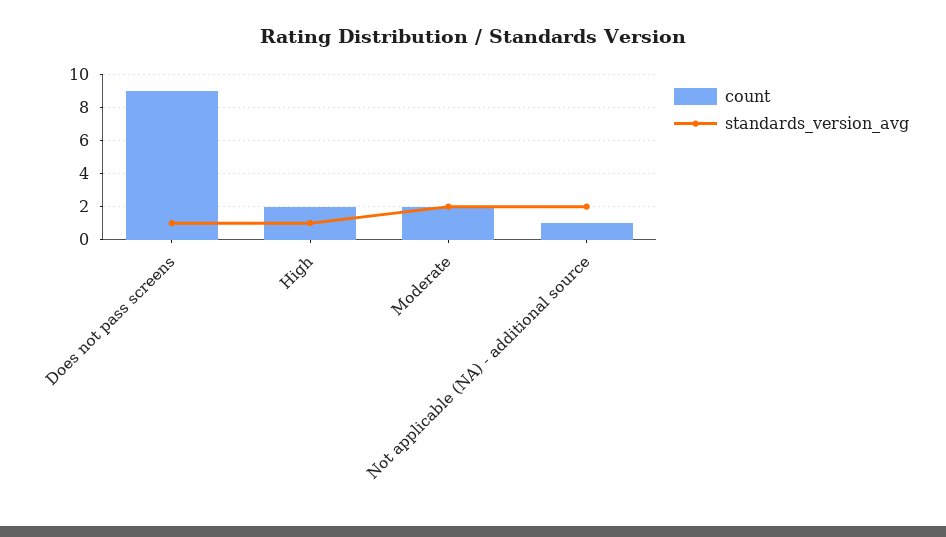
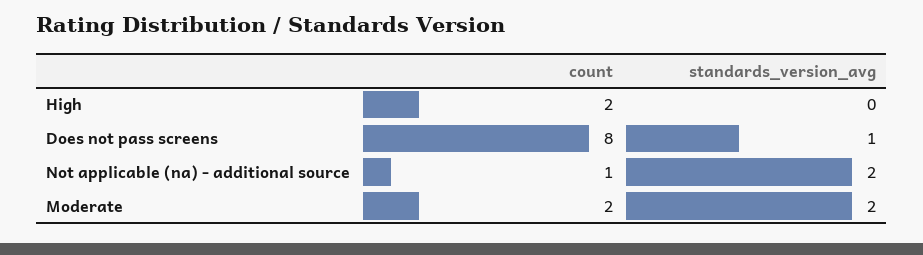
count, Does not pass screens: 9 -> 8
standards_version_avg, High: 1 -> 0

